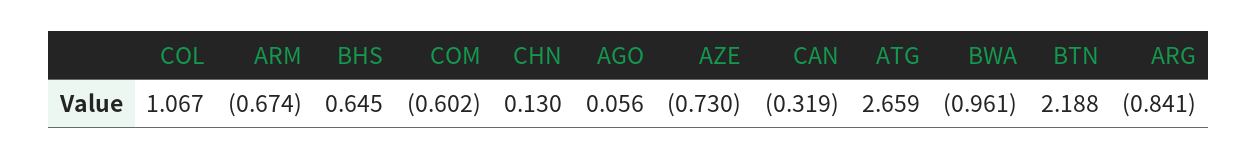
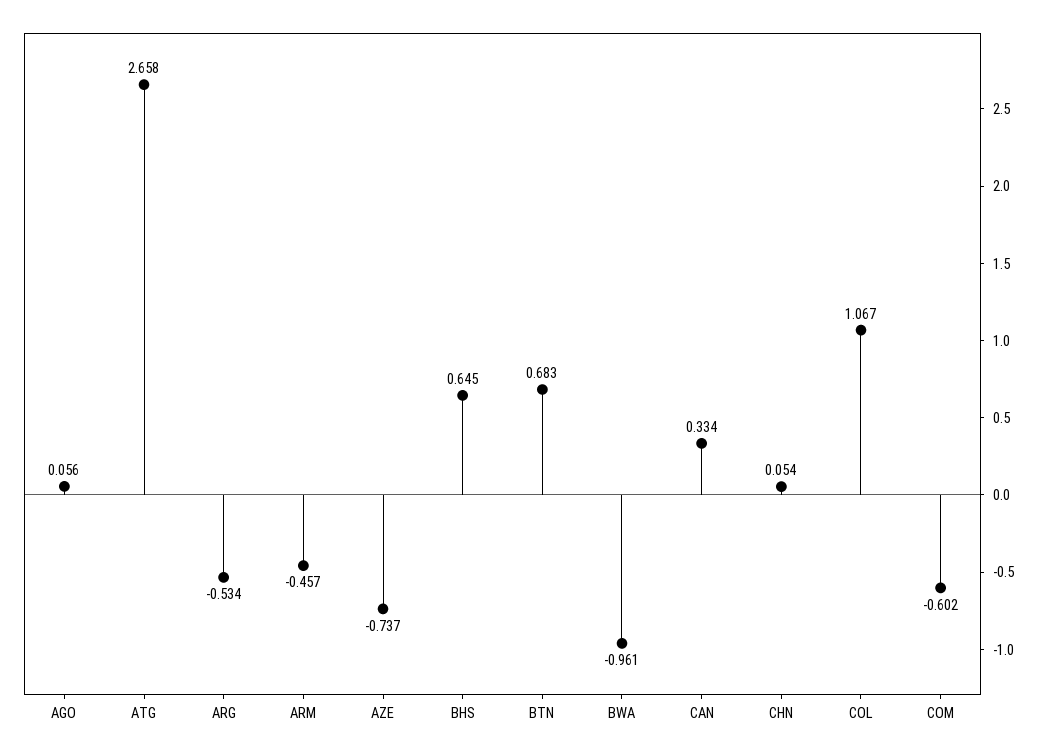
ARM: -0.674 -> -0.457
CHN: 0.13 -> 0.054
AZE: -0.73 -> -0.737
CAN: -0.319 -> 0.334
ATG: 2.659 -> 2.658
BTN: 2.188 -> 0.683
ARG: -0.841 -> -0.534

